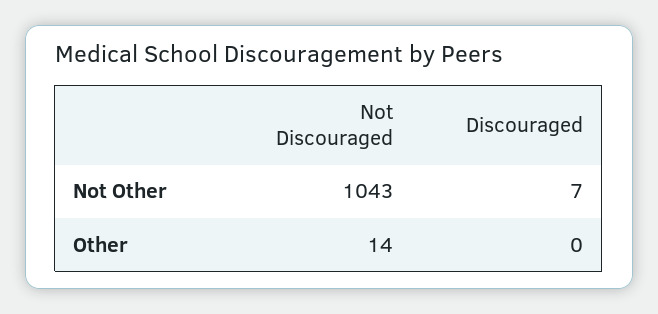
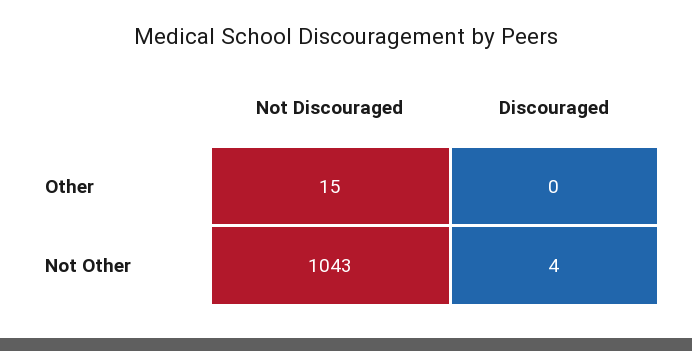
Discouraged, Not Other: 7 -> 4
Not Discouraged, Other: 14 -> 15

